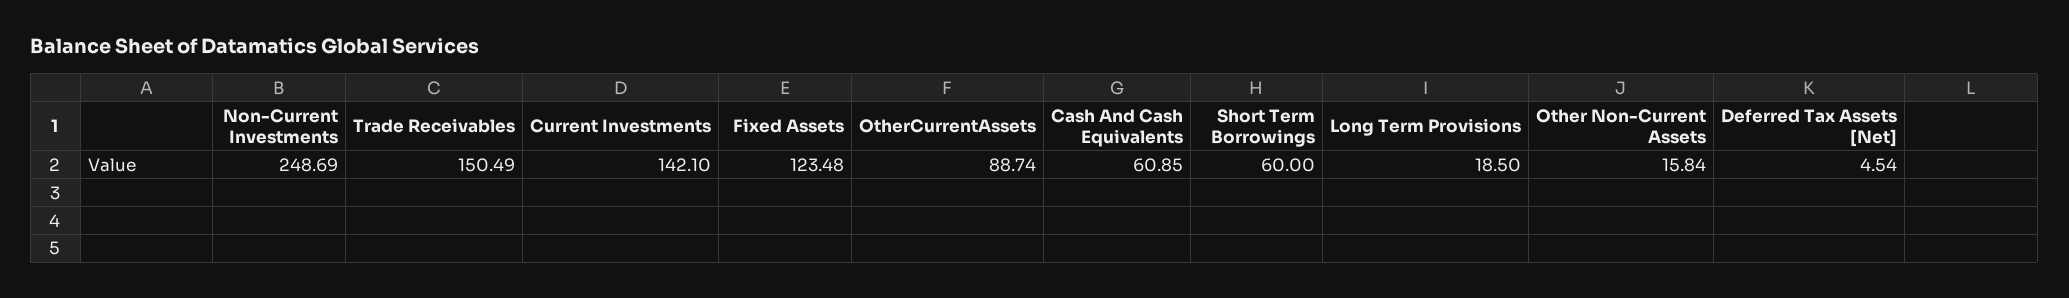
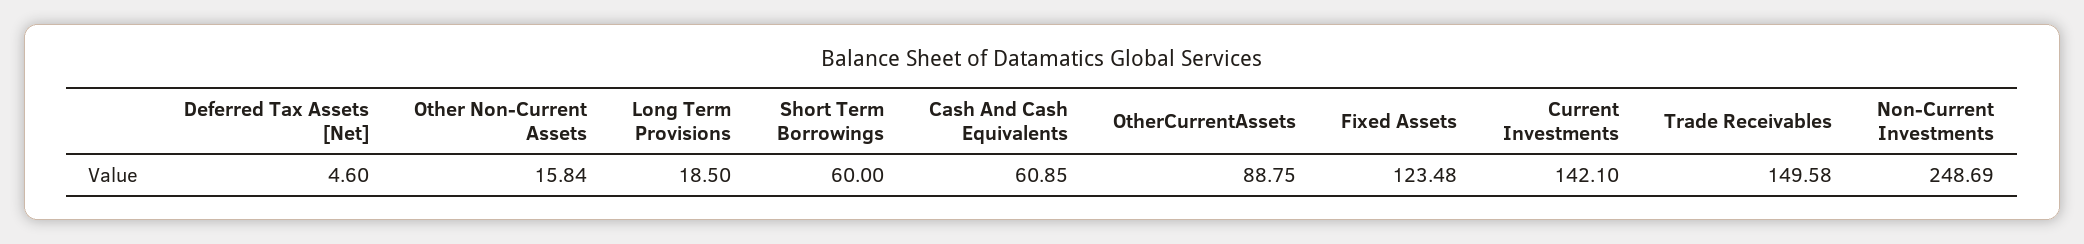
Trade Receivables: 150.49 -> 149.58
OtherCurrentAssets: 88.74 -> 88.75
Deferred Tax Assets [Net]: 4.54 -> 4.6

